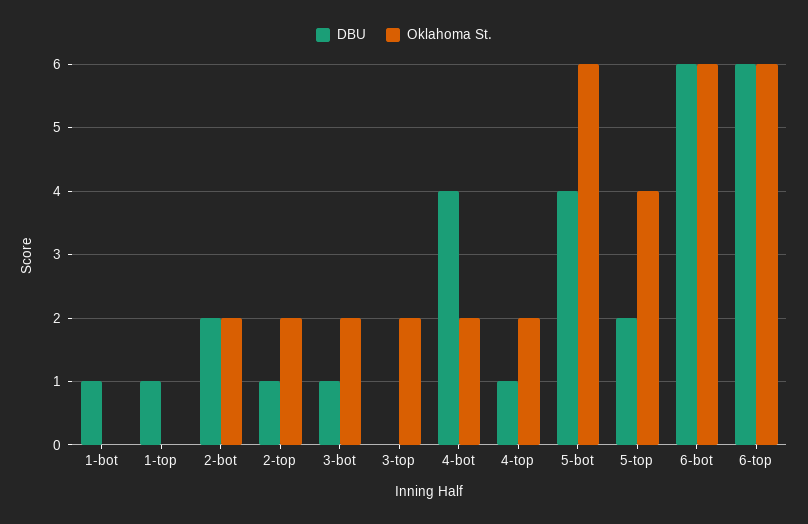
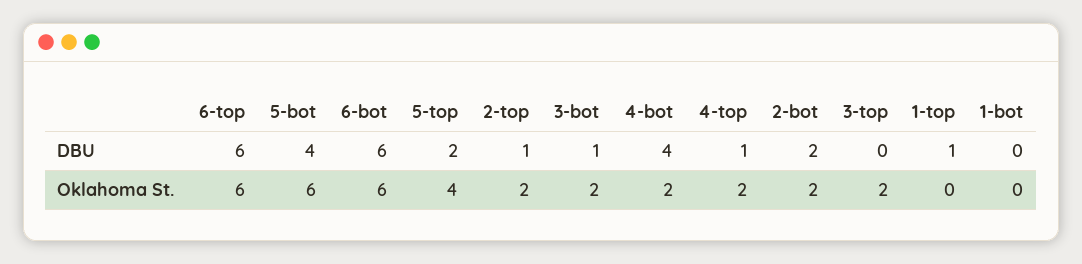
DBU, 1-bot: 1 -> 0

